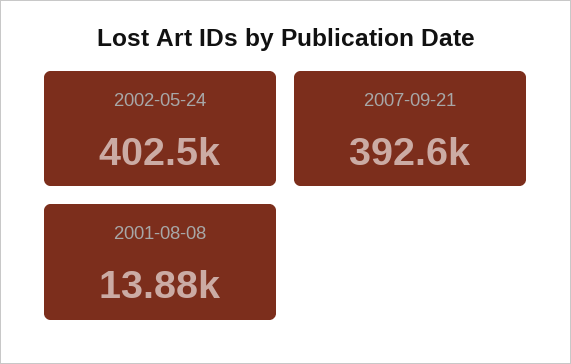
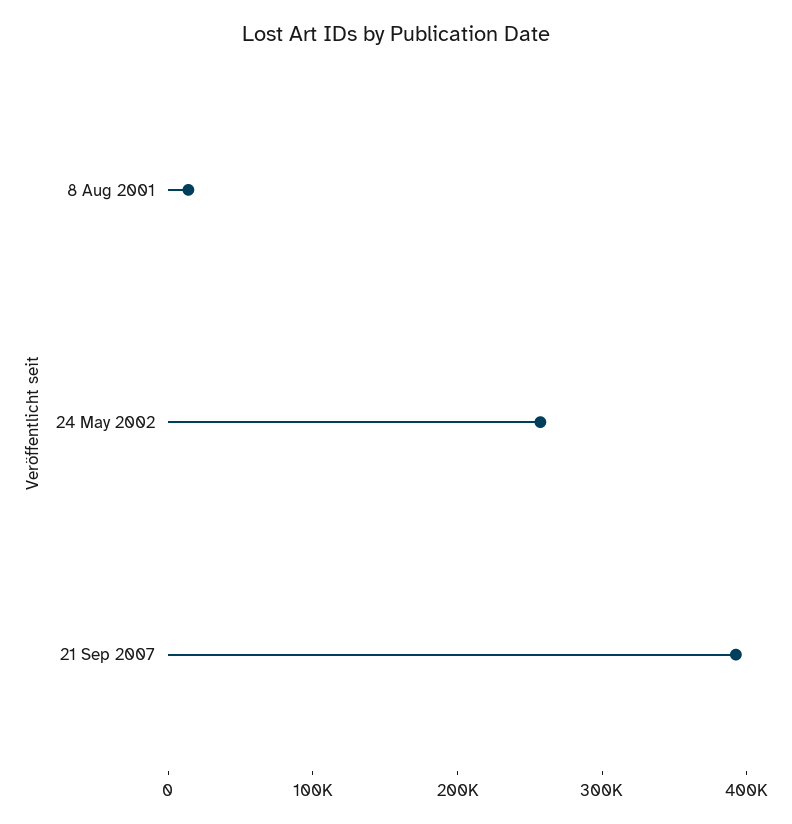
2002-05-24: 402500 -> 260000

